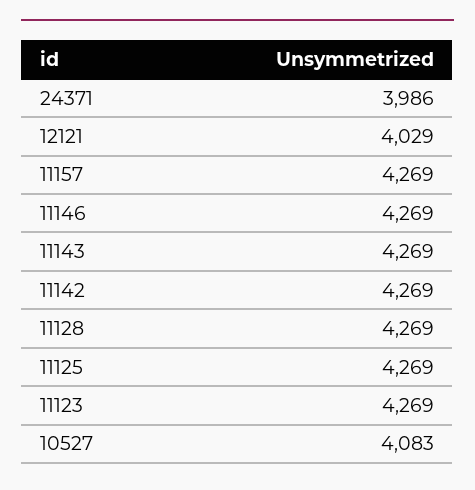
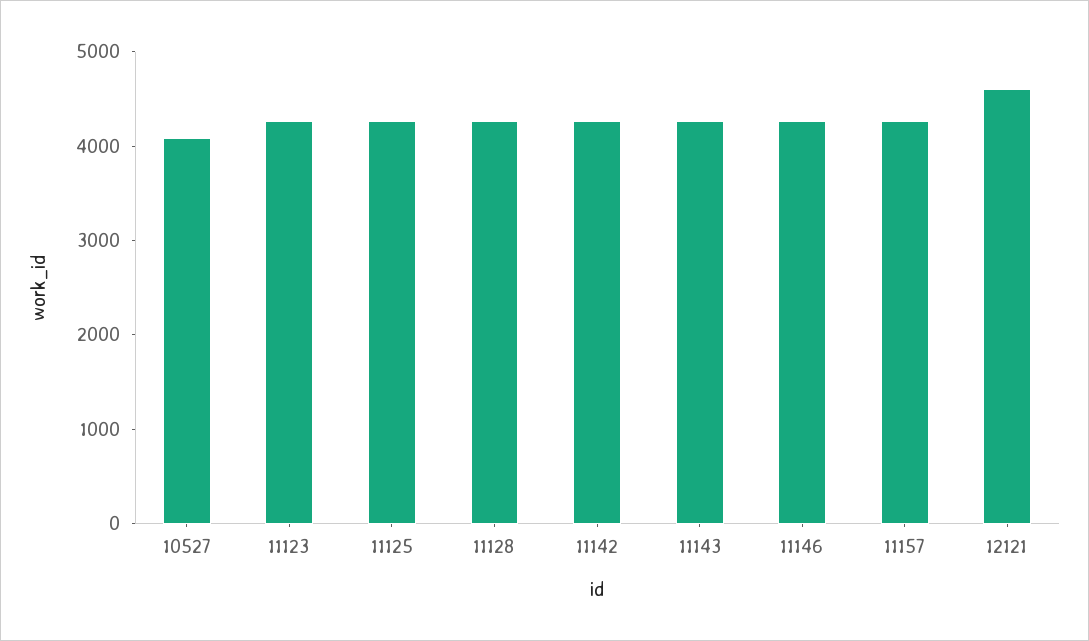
24371: 3986 -> none
12121: 4029 -> 4600

